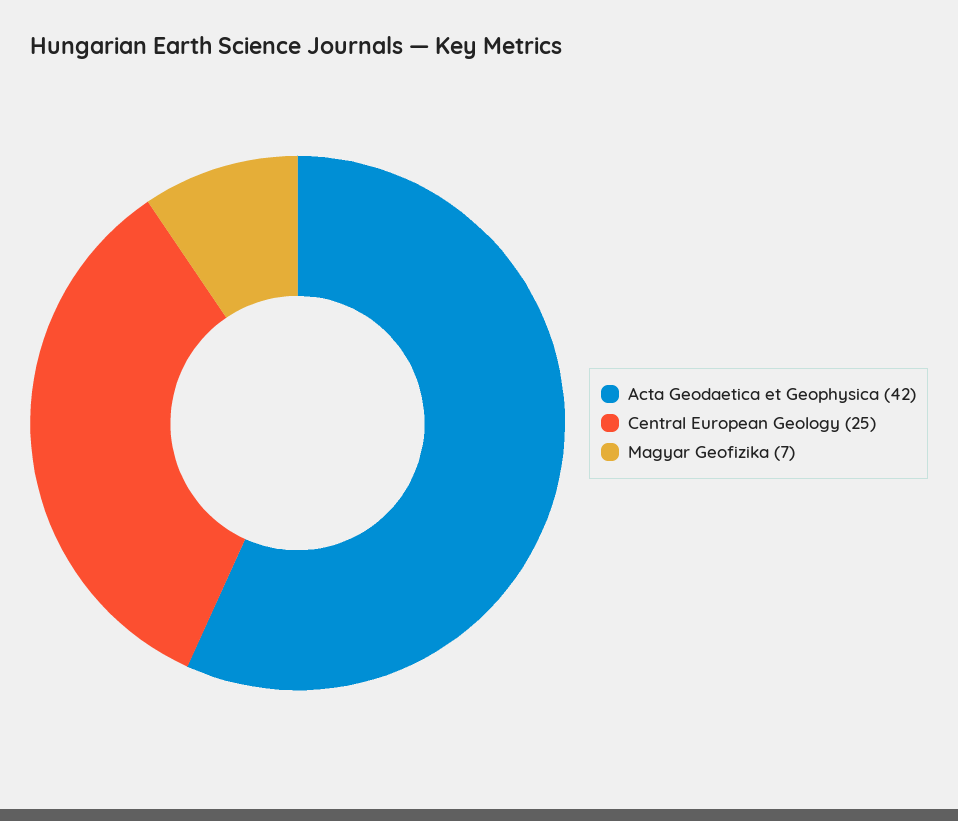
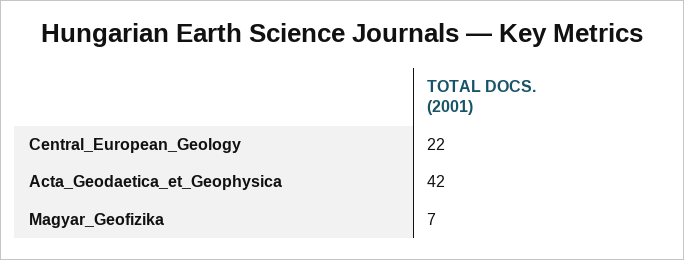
Central European Geology: 25 -> 22

